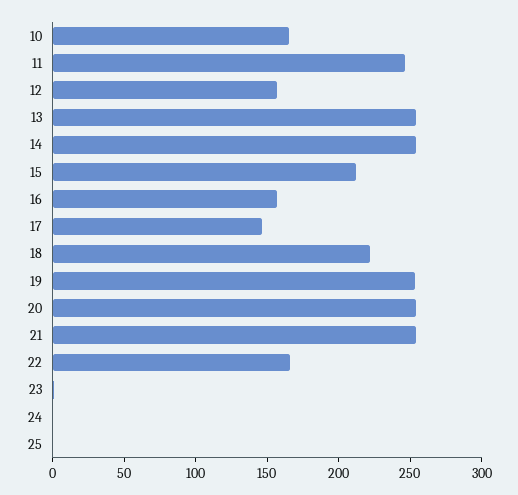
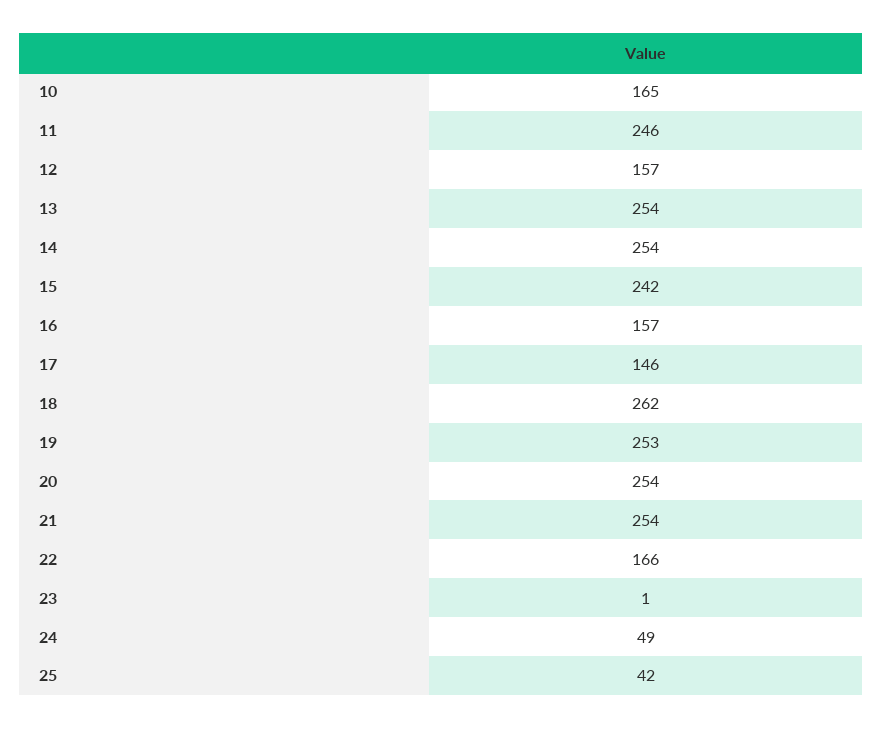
15: 210 -> 242
18: 220 -> 262
24: 0 -> 49
25: 0 -> 42

